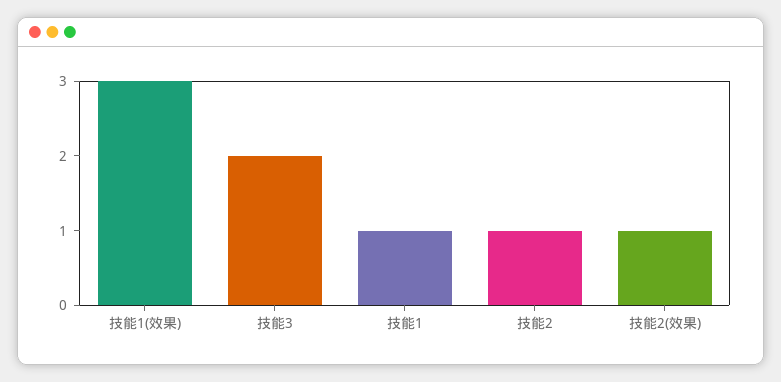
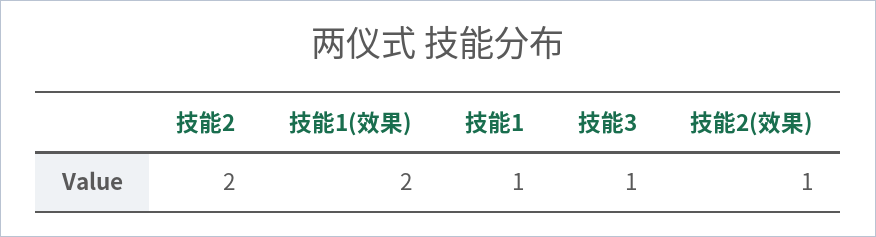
技能1(效果): 3 -> 2
技能3: 2 -> 1
技能2: 1 -> 2

